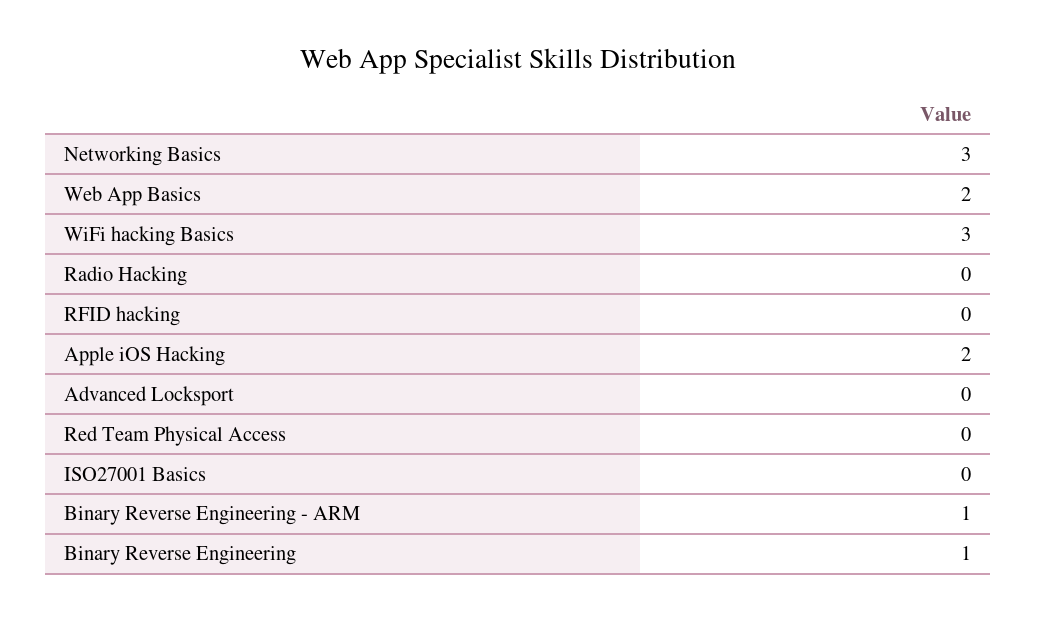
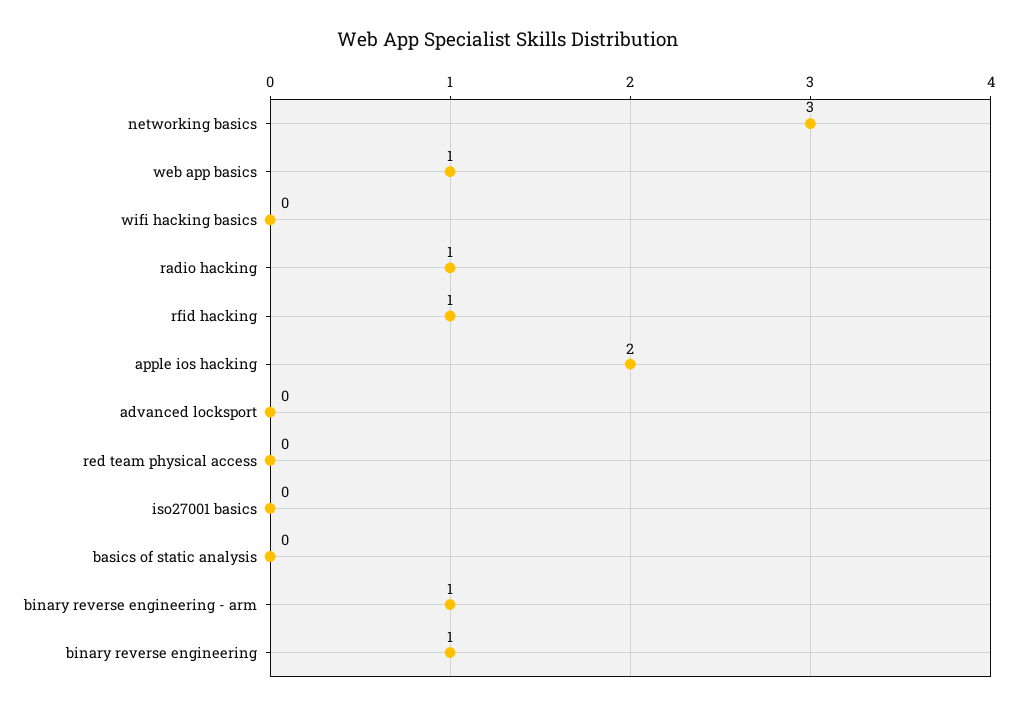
Web App Basics: 2 -> 1
WiFi hacking Basics: 3 -> 0
Radio Hacking: 0 -> 1
RFID hacking: 0 -> 1
basics of static analysis: none -> 0

